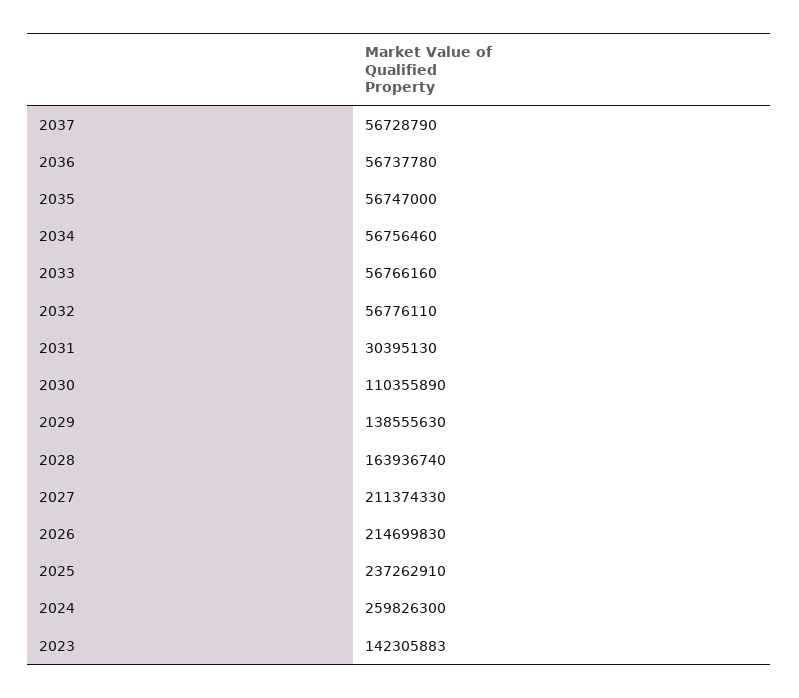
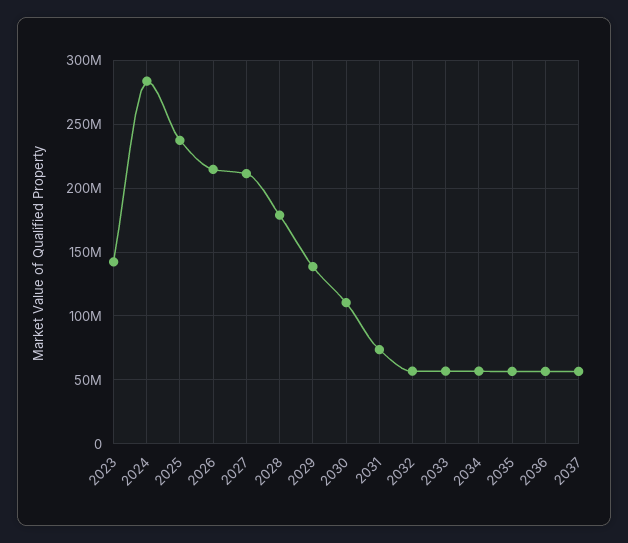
2031: 30395130 -> 75000000
2028: 163936740 -> 180000000
2024: 259826300 -> 285000000

